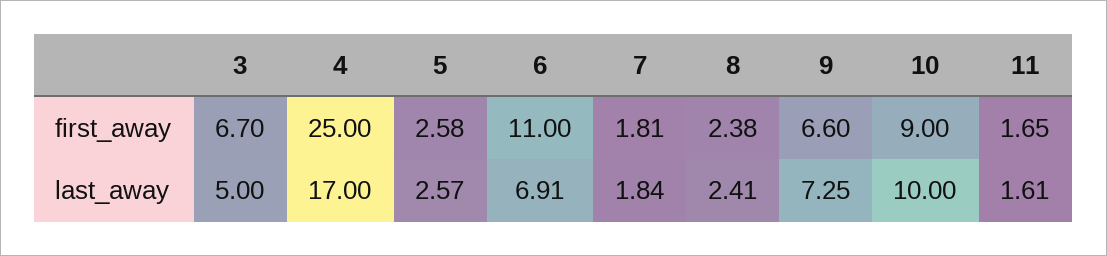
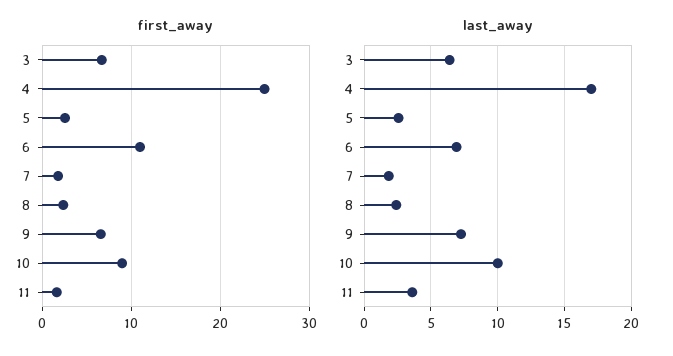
last_away, 3: 5 -> 6.5
last_away, 11: 1.61 -> 3.5

